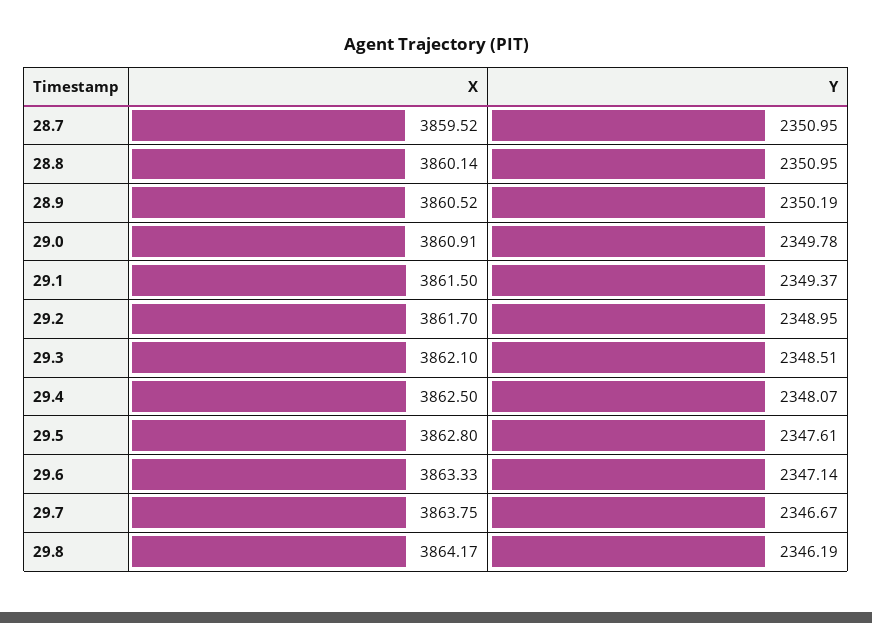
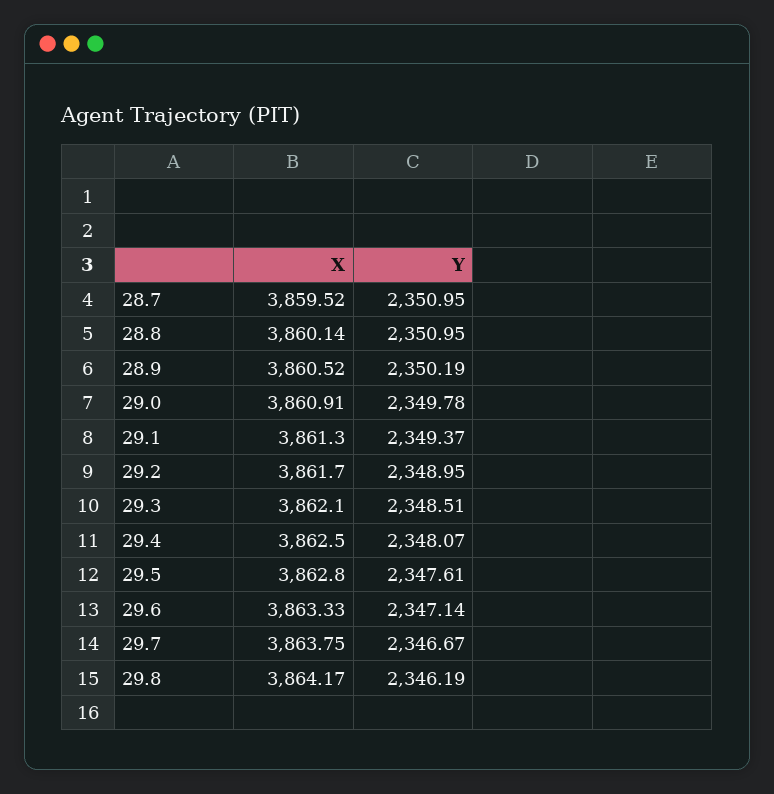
X, 29.1: 3861.5 -> 3861.3

